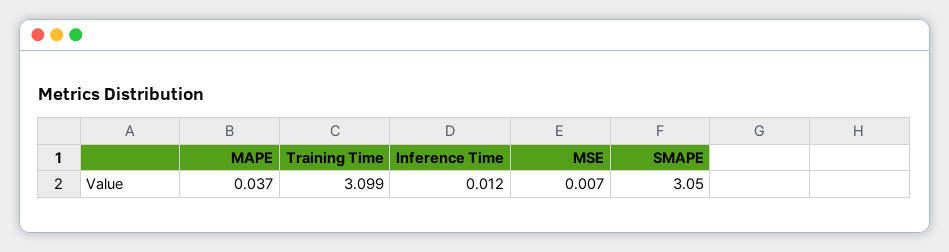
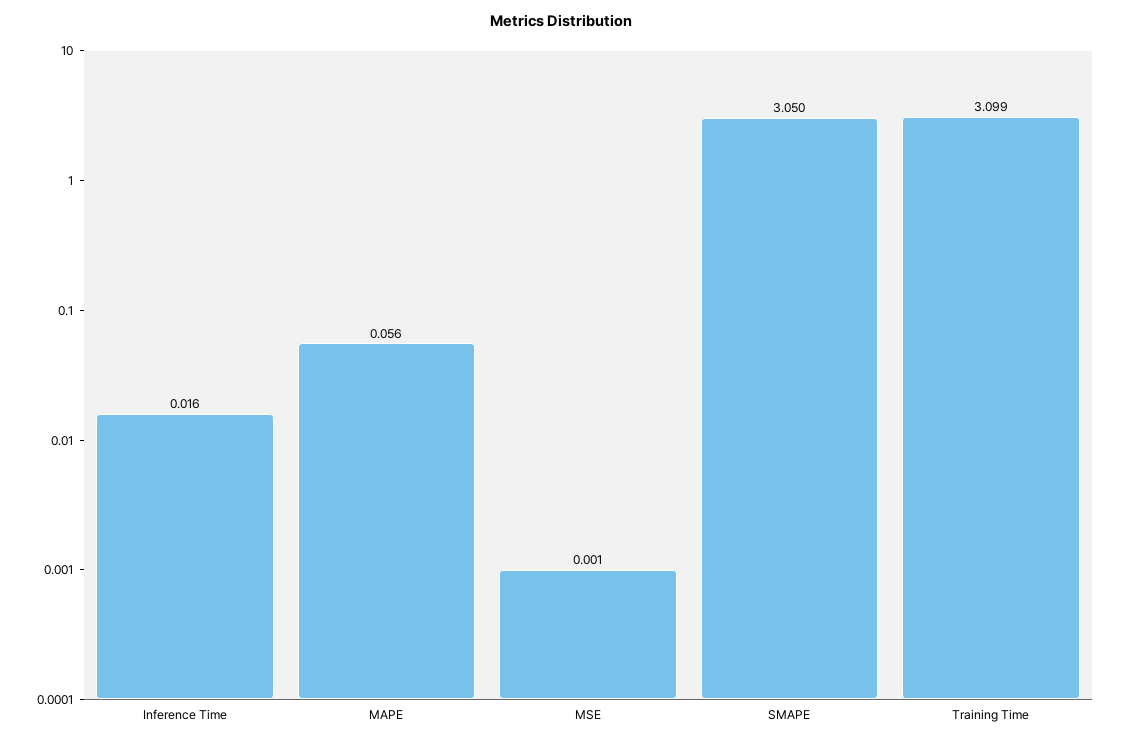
MAPE: 0.037 -> 0.056
Inference Time: 0.012 -> 0.016
MSE: 0.007 -> 0.001

